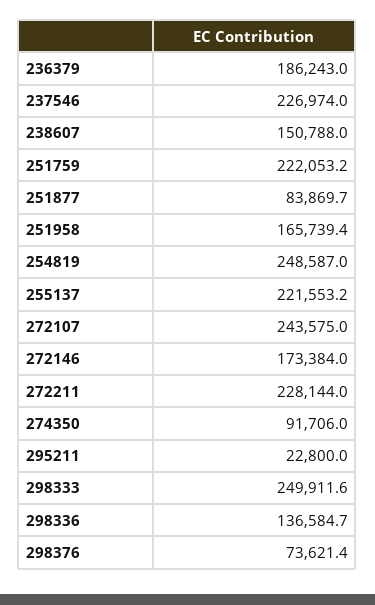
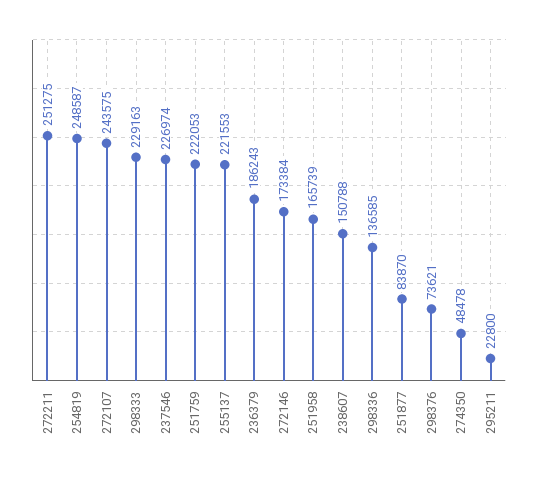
272211: 228144 -> 251275
274350: 91706 -> 48478
298333: 249911.6 -> 229163

